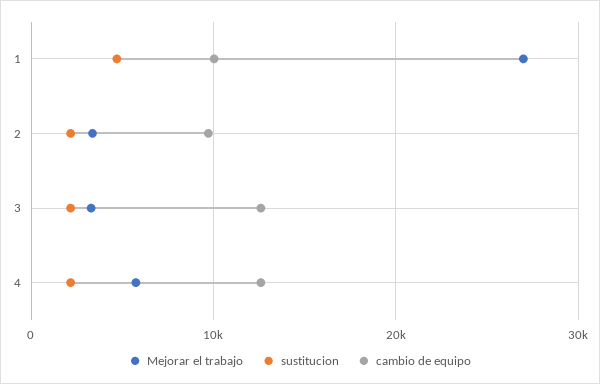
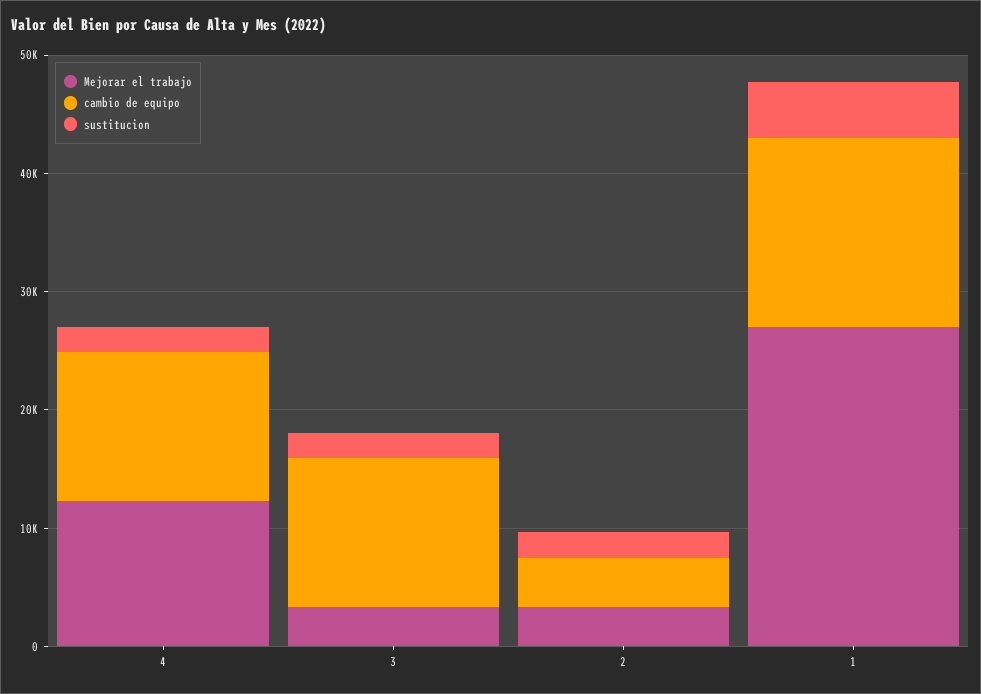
cambio de equipo, 1: 10000 -> 16000
cambio de equipo, 2: 10000 -> 4000
Mejorar el trabajo, 4: 6000 -> 12000

